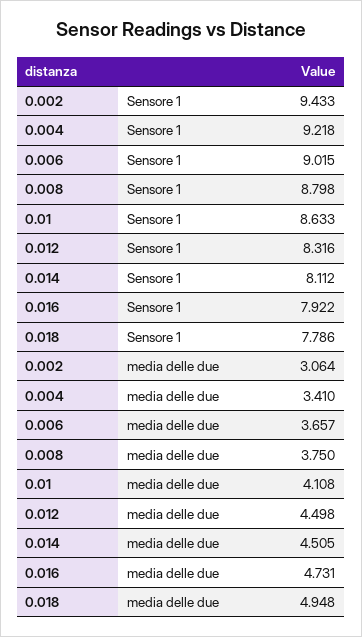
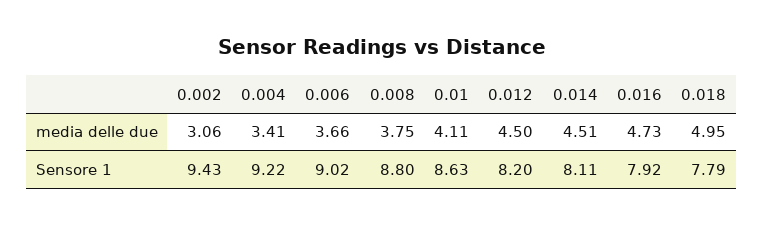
0.012, Sensore 1: 8.316 -> 8.2

